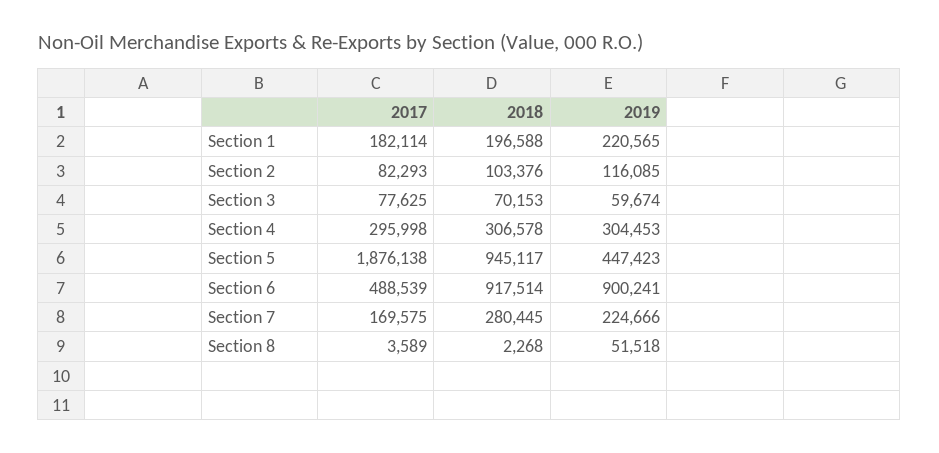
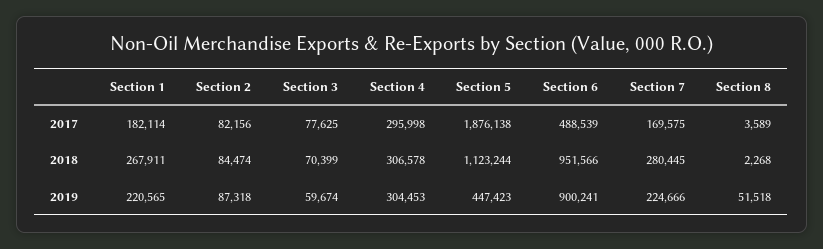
2018, Section 1: 196588 -> 267911
2017, Section 2: 82293 -> 82156
2018, Section 2: 103376 -> 84474
2019, Section 2: 116085 -> 87318
2018, Section 3: 70153 -> 70399
2018, Section 5: 945117 -> 1123244
2018, Section 6: 917514 -> 951566

